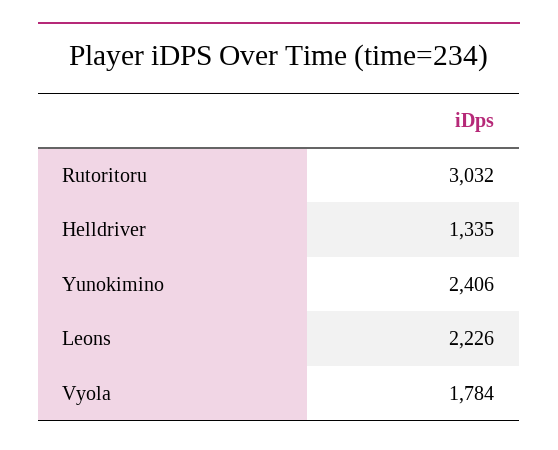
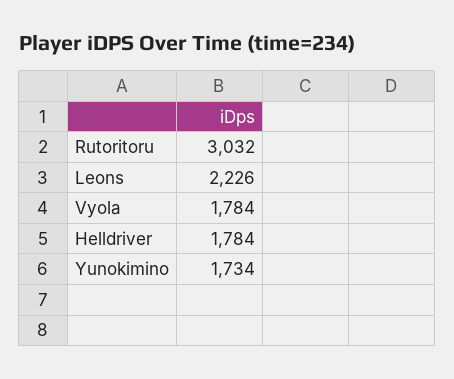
Helldriver: 1335 -> 1784
Yunokimino: 2406 -> 1734

